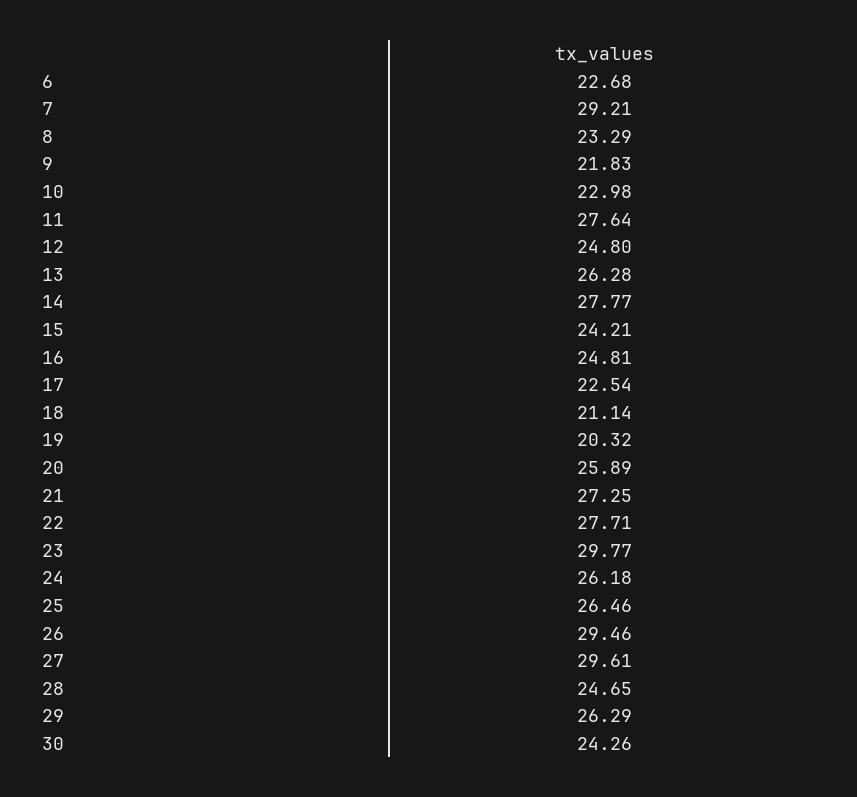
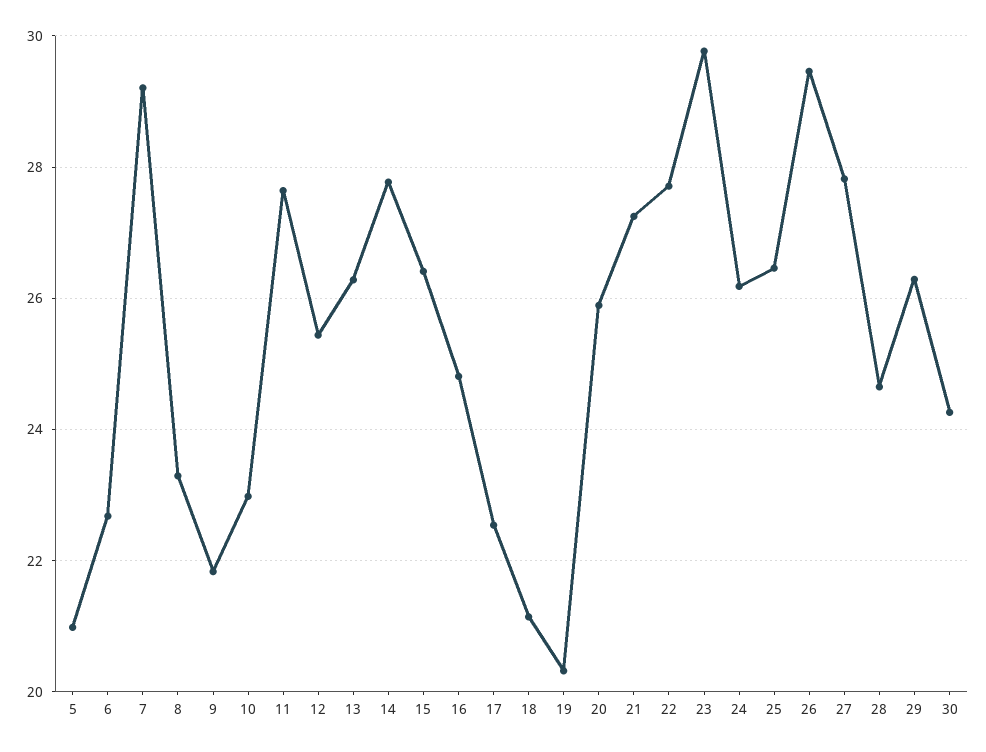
12: 24.8 -> 25.4
15: 24.21 -> 26.4
27: 29.61 -> 27.8
5: none -> 21

